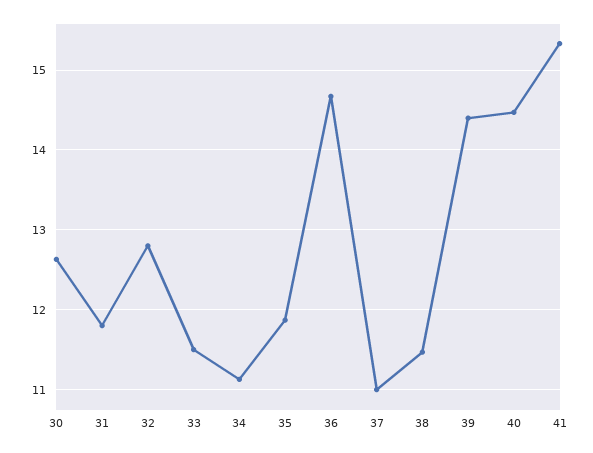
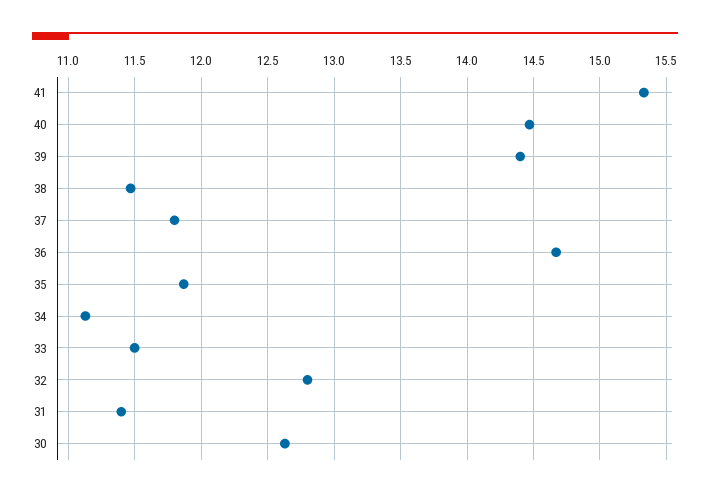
31: 11.8 -> 11.4
37: 11 -> 11.8

